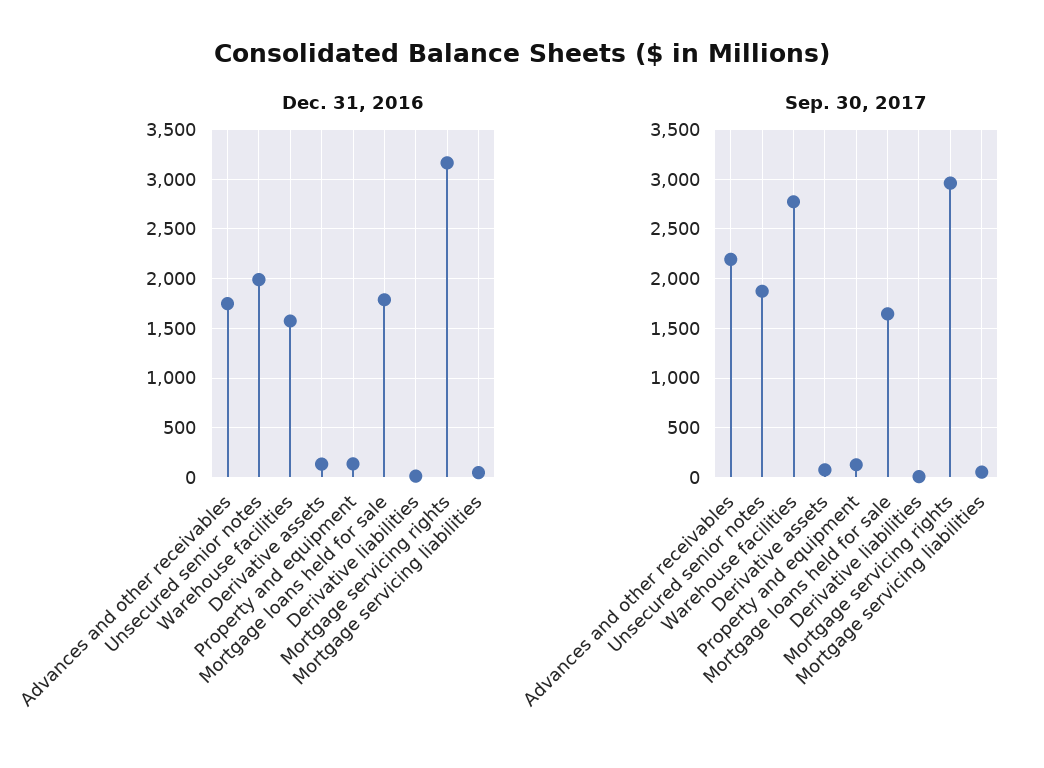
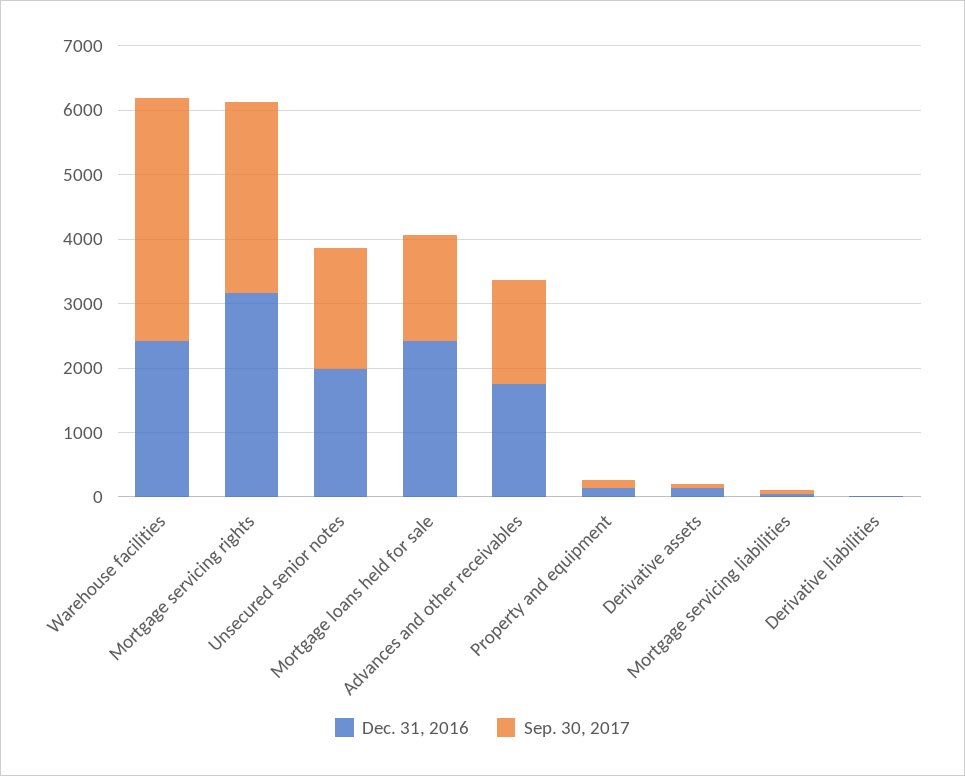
Dec. 31, 2016, Warehouse facilities: 1600 -> 2400
Dec. 31, 2016, Mortgage loans held for sale: 1800 -> 2400
Sep. 30, 2017, Advances and other receivables: 2200 -> 1600
Sep. 30, 2017, Warehouse facilities: 2800 -> 3800

